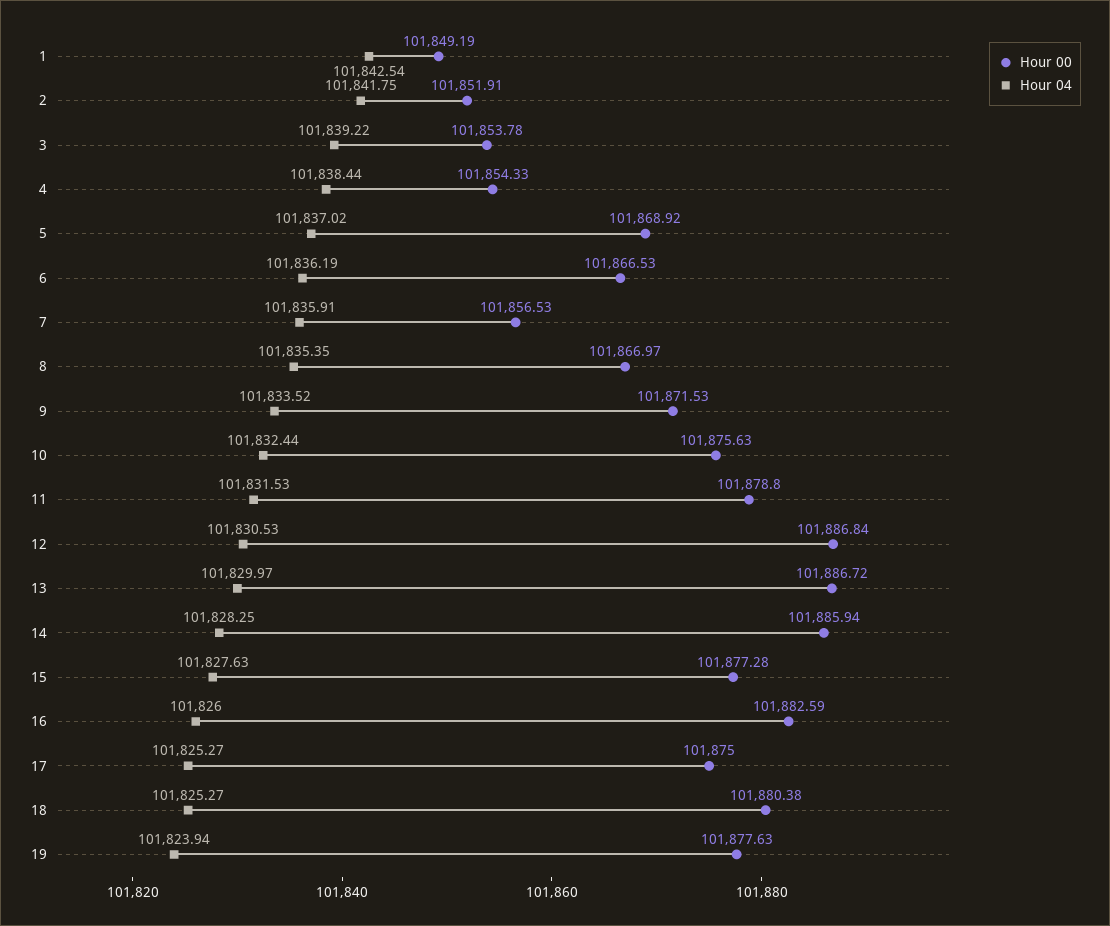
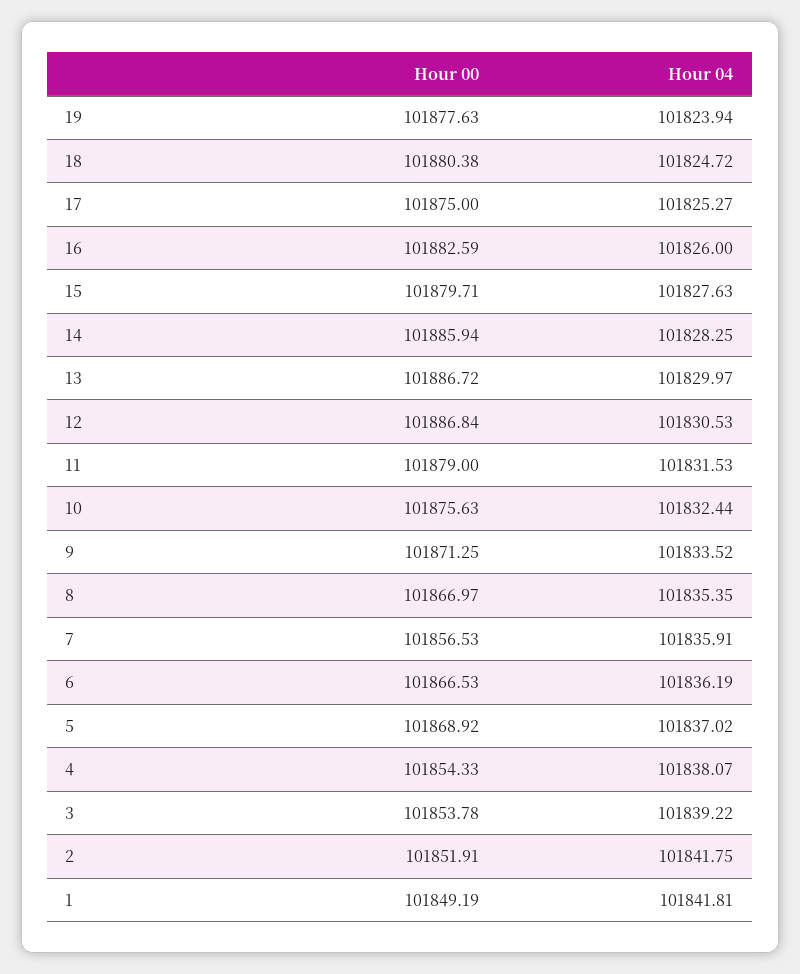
Hour 04, 1: 101842.54 -> 101841.81
Hour 04, 4: 101838.44 -> 101838.07
Hour 00, 9: 101871.53 -> 101871.25
Hour 00, 11: 101878.8 -> 101879
Hour 00, 15: 101877.28 -> 101879.71
Hour 04, 18: 101825.27 -> 101824.72

